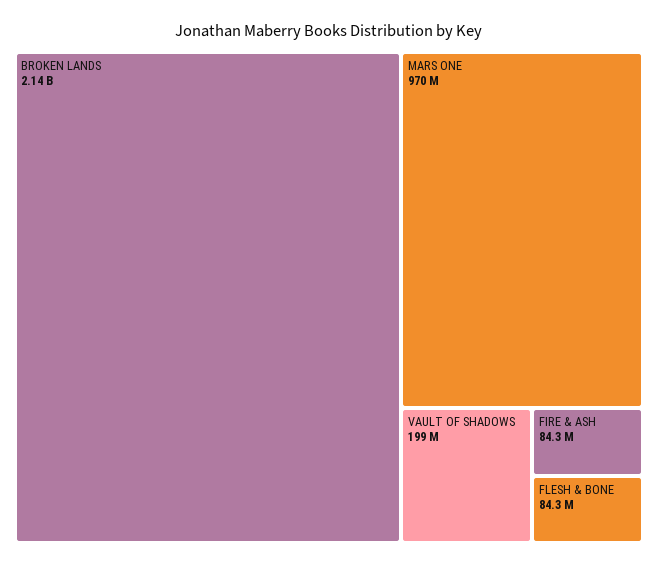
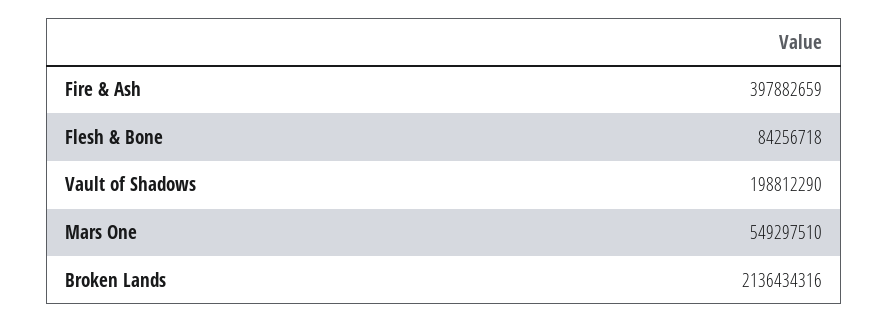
MARS ONE: 970000000 -> 549297510
FIRE & ASH: 84300000 -> 397882659

